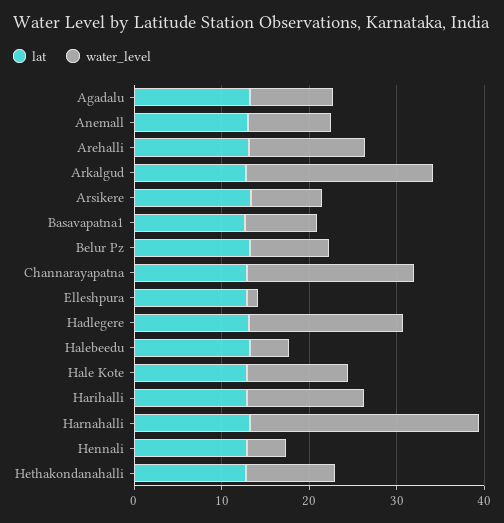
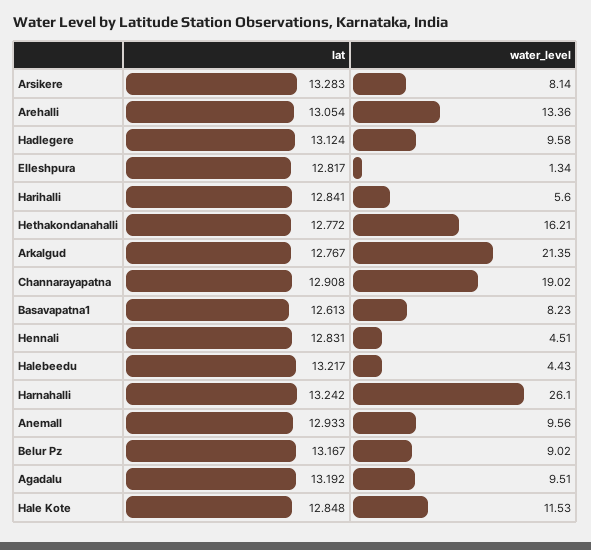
water_level, Hadlegere: 18 -> 9.58
water_level, Harihalli: 14 -> 5.6
water_level, Hethakondanahalli: 10 -> 16.21

